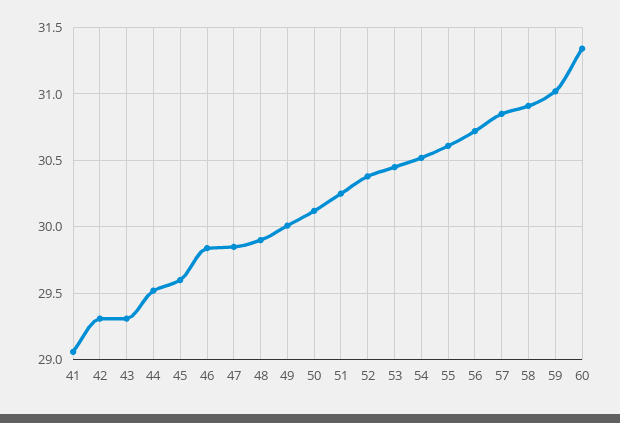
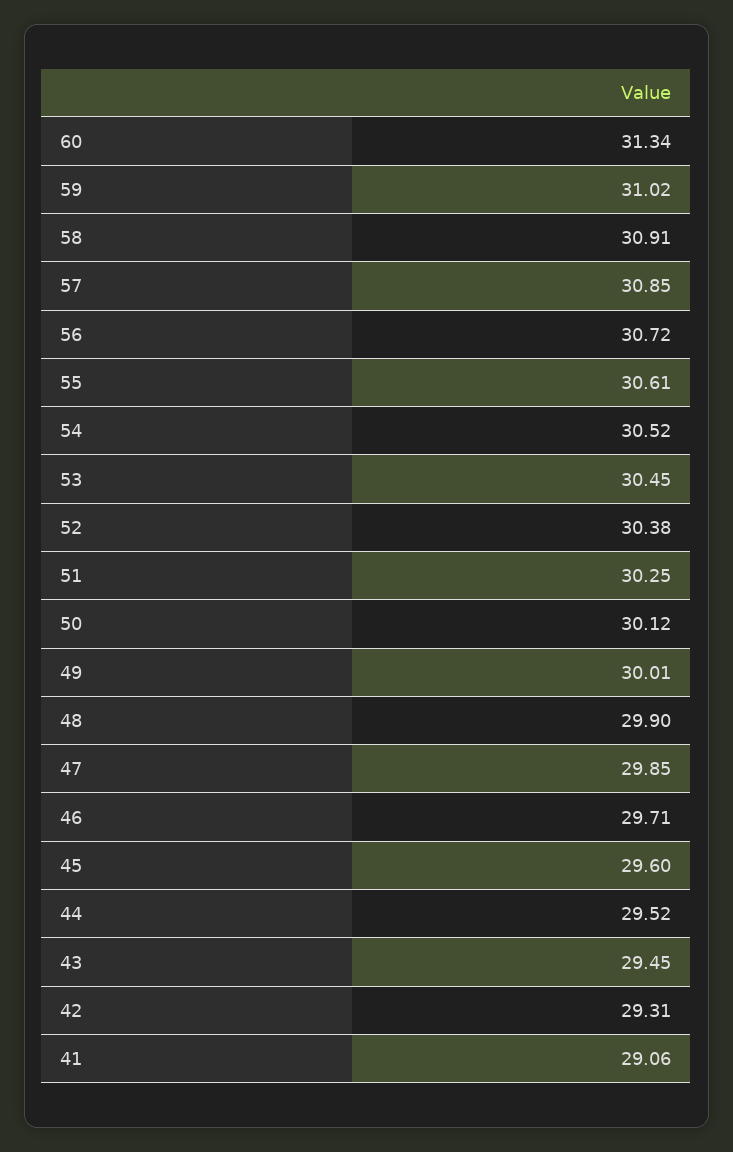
43: 29.3 -> 29.45
46: 29.85 -> 29.71

